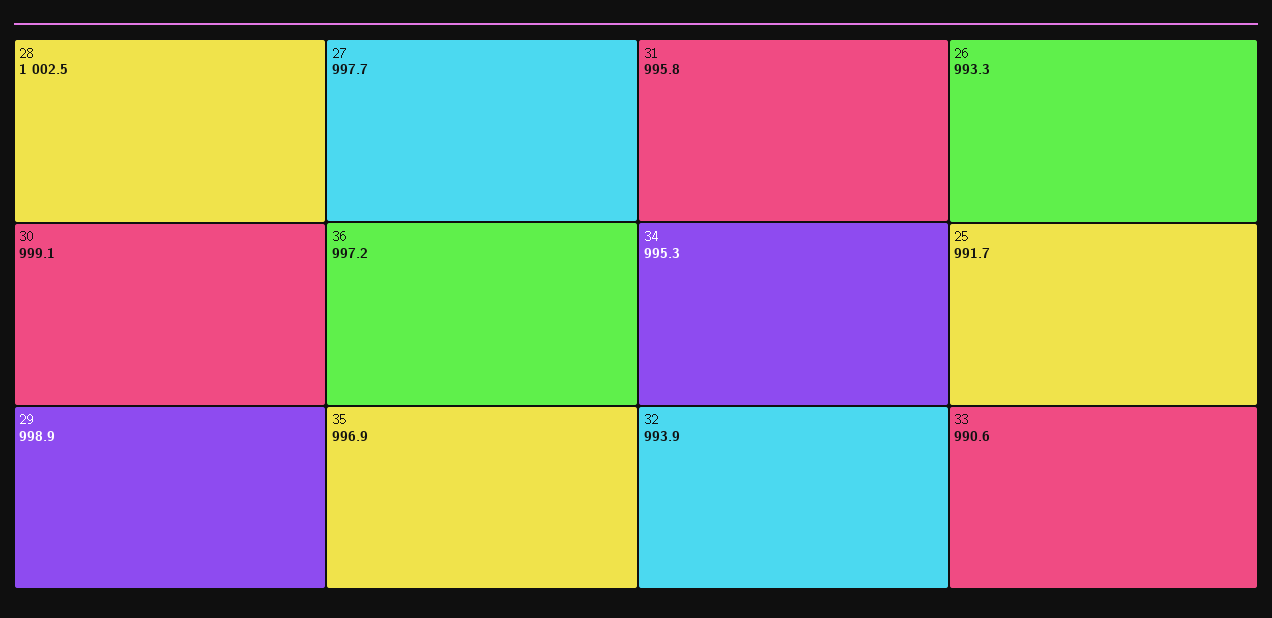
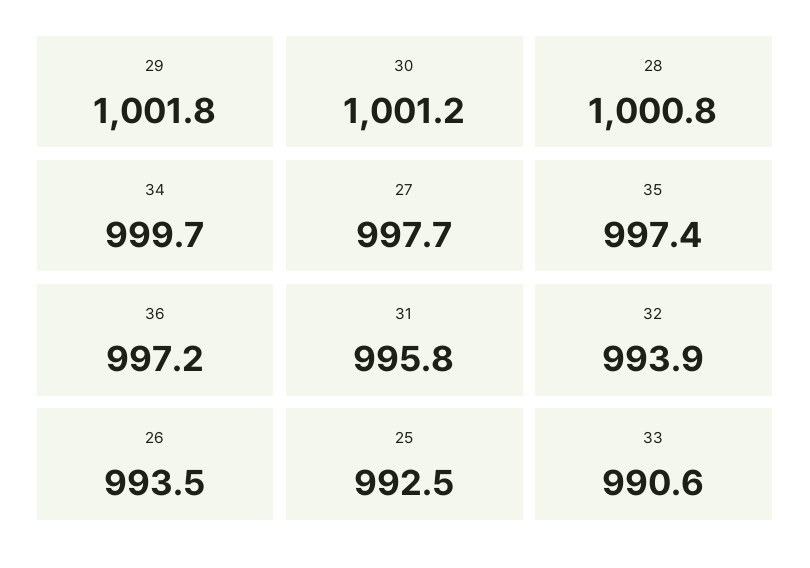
28: 1002.5 -> 1000.8
30: 999.1 -> 1001.2
29: 998.9 -> 1001.8
35: 996.9 -> 997.4
34: 995.3 -> 999.7
26: 993.3 -> 993.5
25: 991.7 -> 992.5

